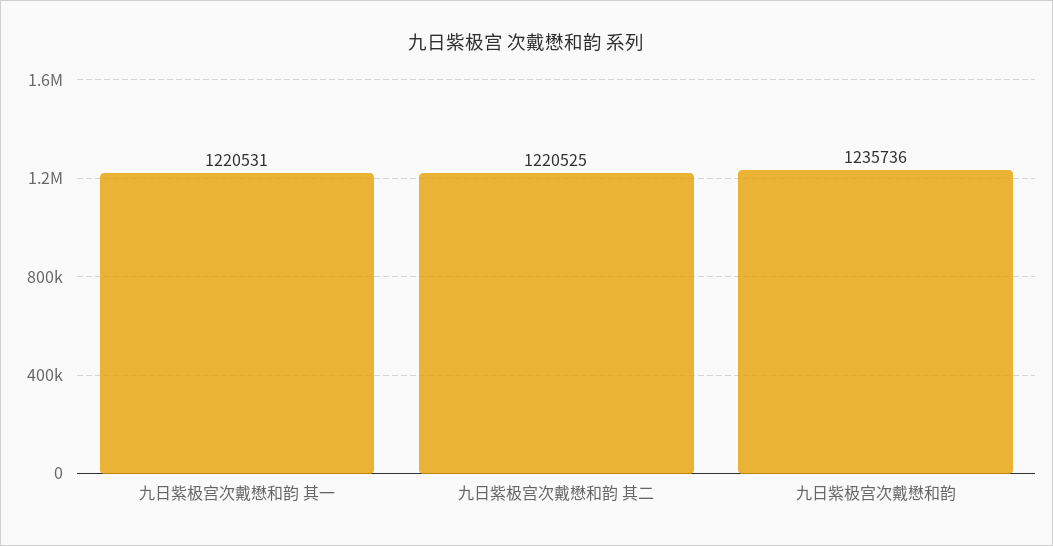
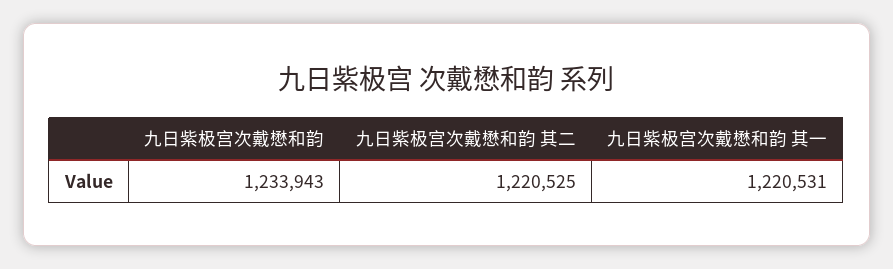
九日紫极宫次戴懋和韵: 1235736 -> 1233943

